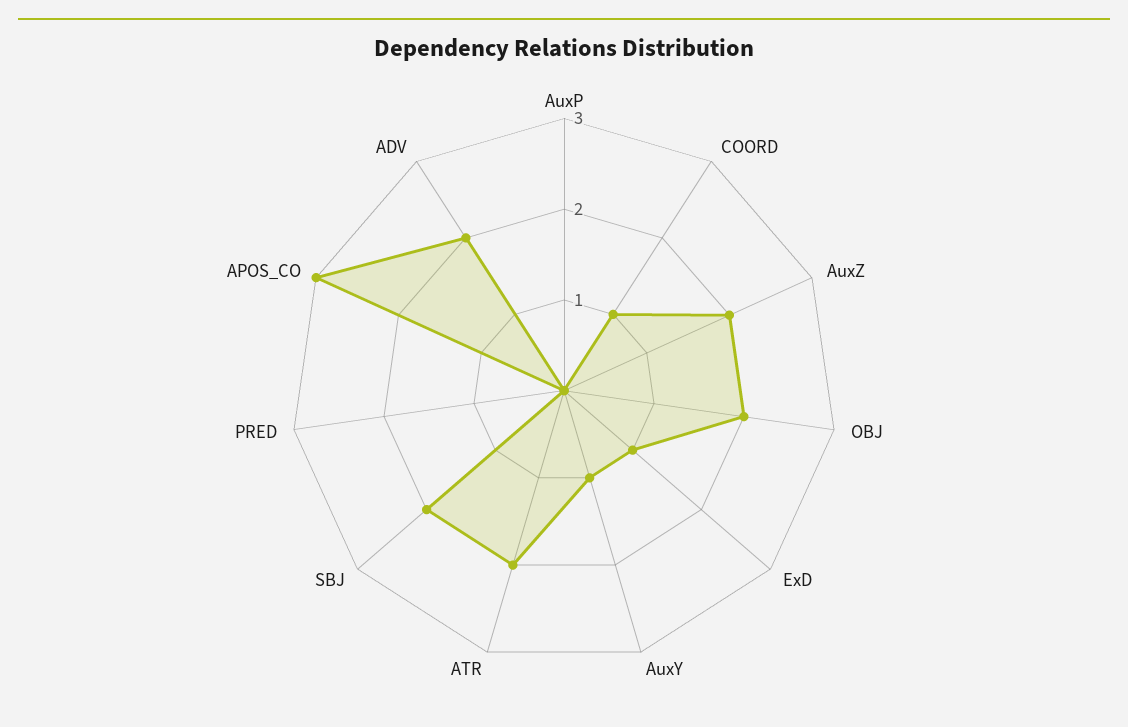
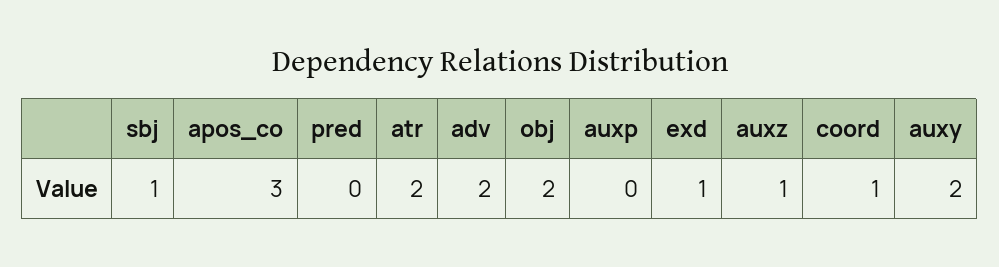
AuxZ: 2 -> 1
AuxY: 1 -> 2
SBJ: 2 -> 1

